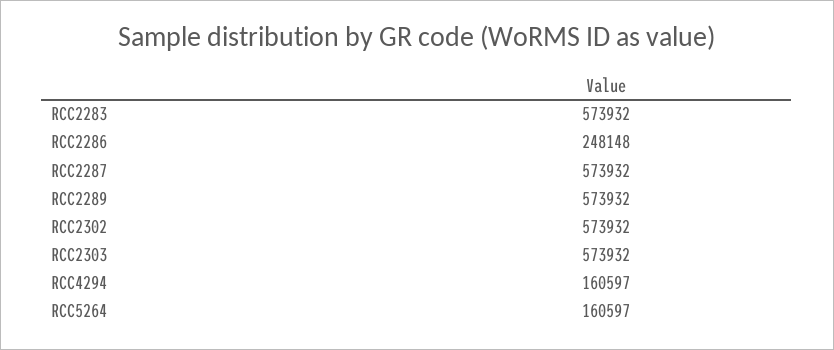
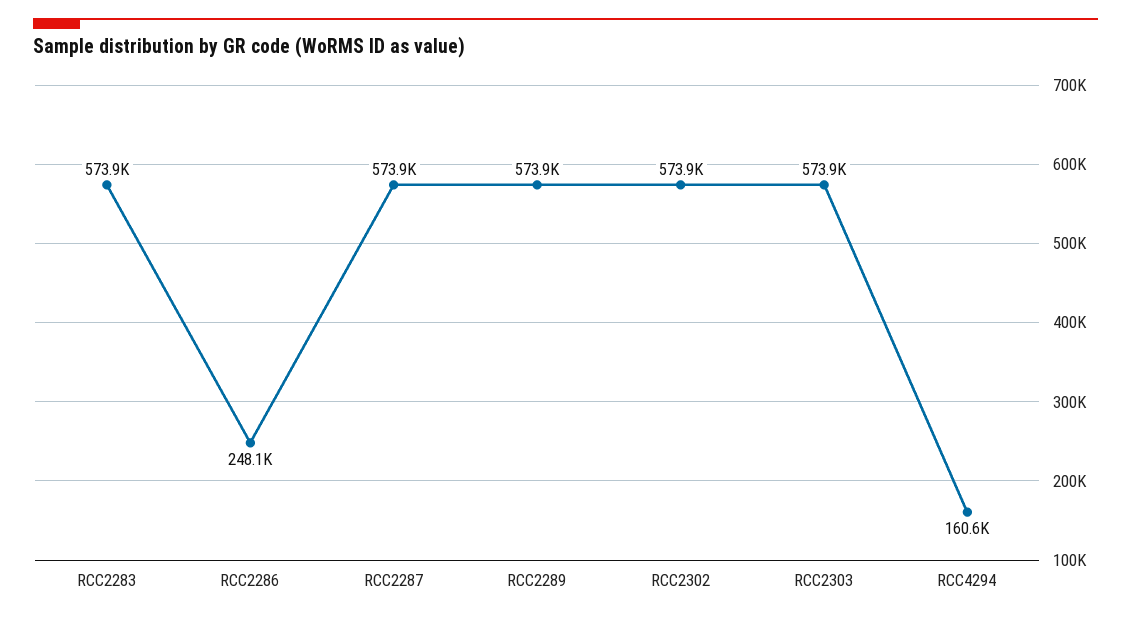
RCC5264: 160597 -> none

